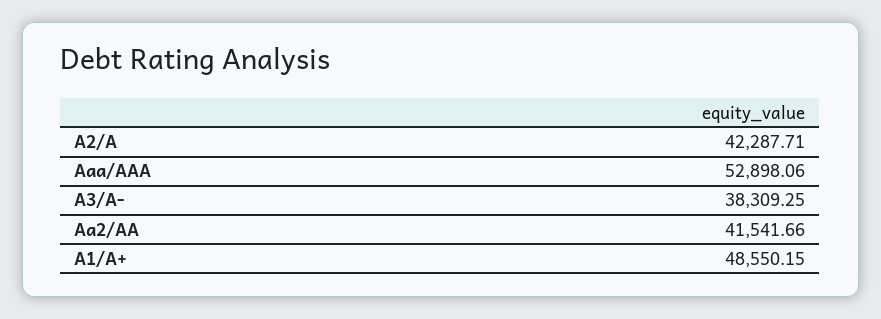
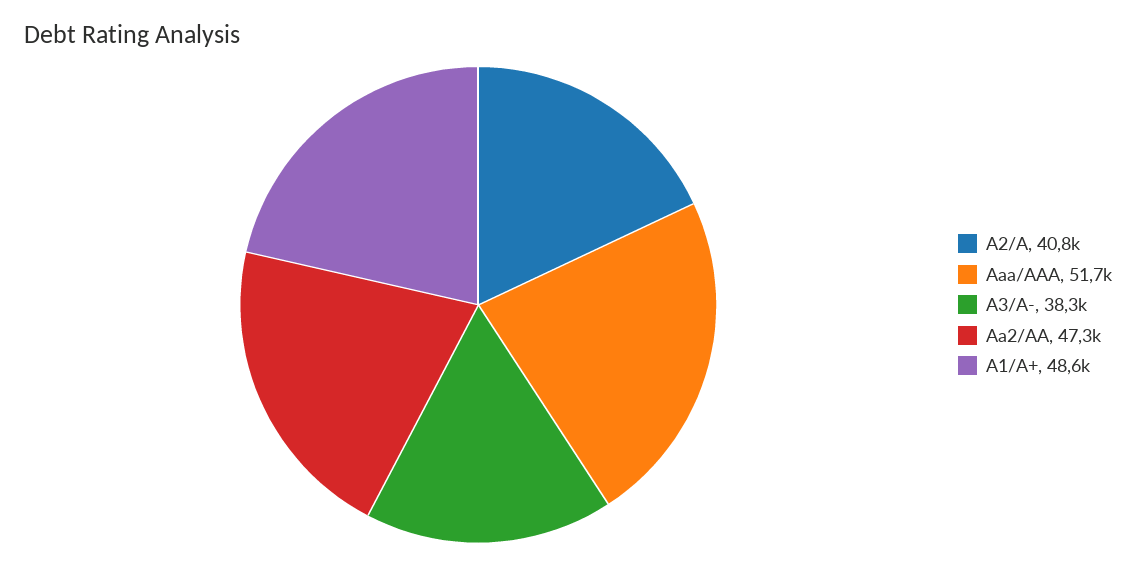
A2/A: 42287.71 -> 40800
Aaa/AAA: 52898.06 -> 51700
Aa2/AA: 41541.66 -> 47300

